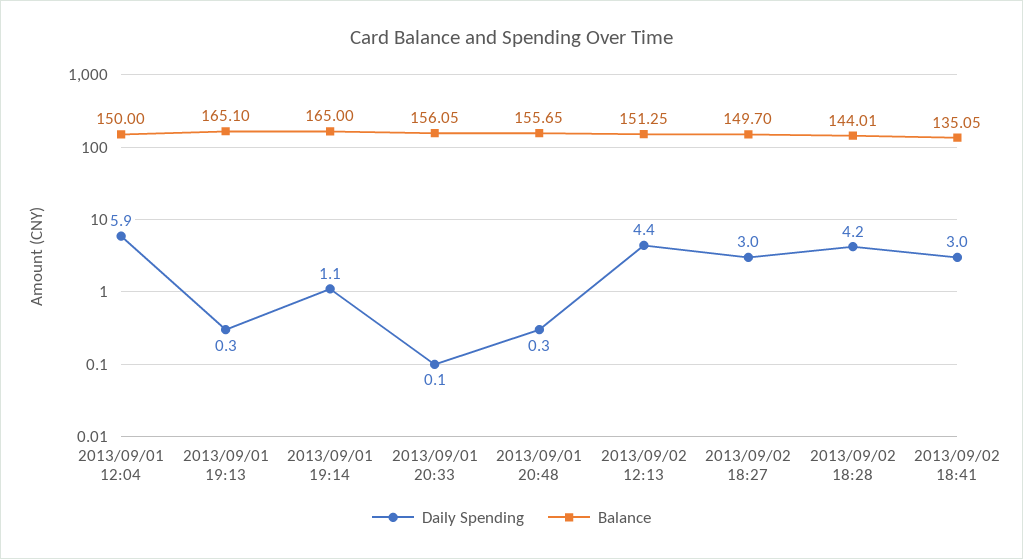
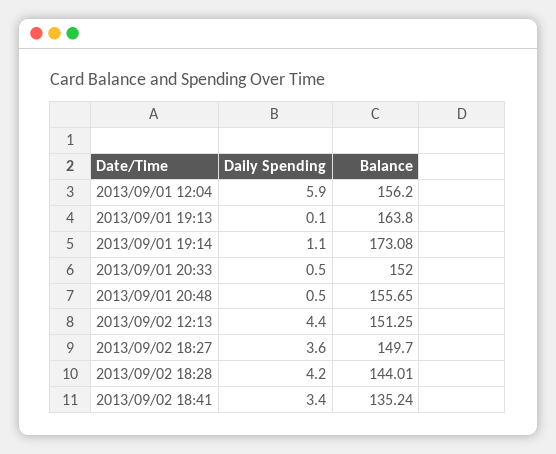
Balance, 2013/09/01 12:04: 150 -> 156.2
Daily Spending, 2013/09/01 19:13: 0.3 -> 0.1
Balance, 2013/09/01 19:13: 165.1 -> 163.8
Balance, 2013/09/01 19:14: 165 -> 173.08
Daily Spending, 2013/09/01 20:33: 0.1 -> 0.5
Balance, 2013/09/01 20:33: 156.05 -> 152
Daily Spending, 2013/09/01 20:48: 0.3 -> 0.5
Daily Spending, 2013/09/02 18:27: 3 -> 3.6
Daily Spending, 2013/09/02 18:41: 3 -> 3.4
Balance, 2013/09/02 18:41: 135.05 -> 135.24

